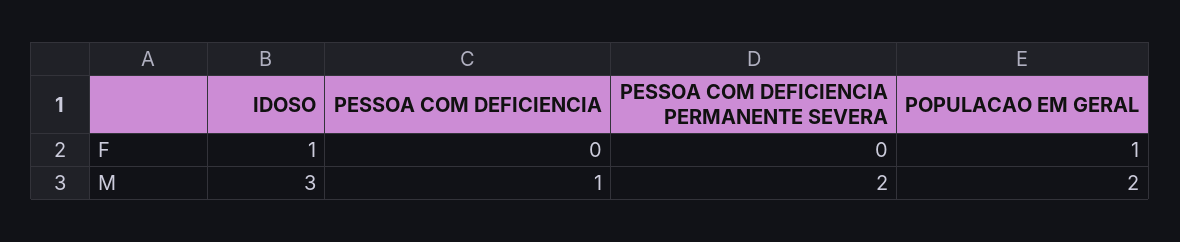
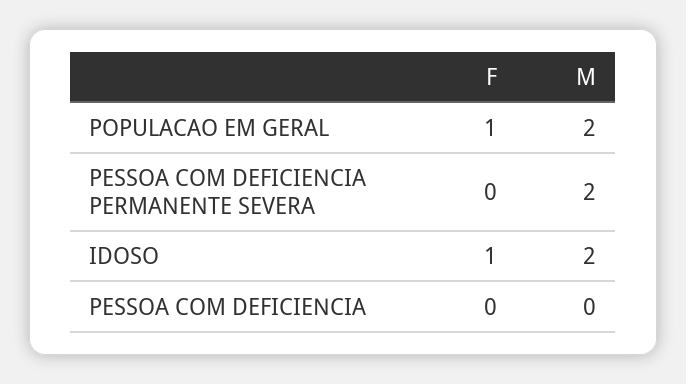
IDOSO, M: 3 -> 2
PESSOA COM DEFICIENCIA, M: 1 -> 0

